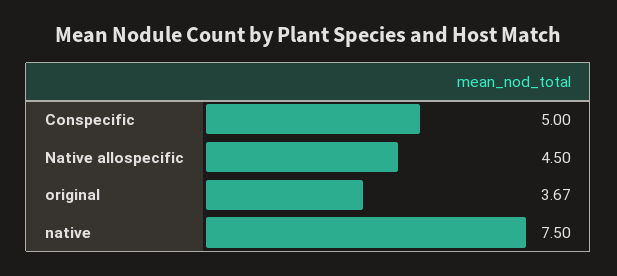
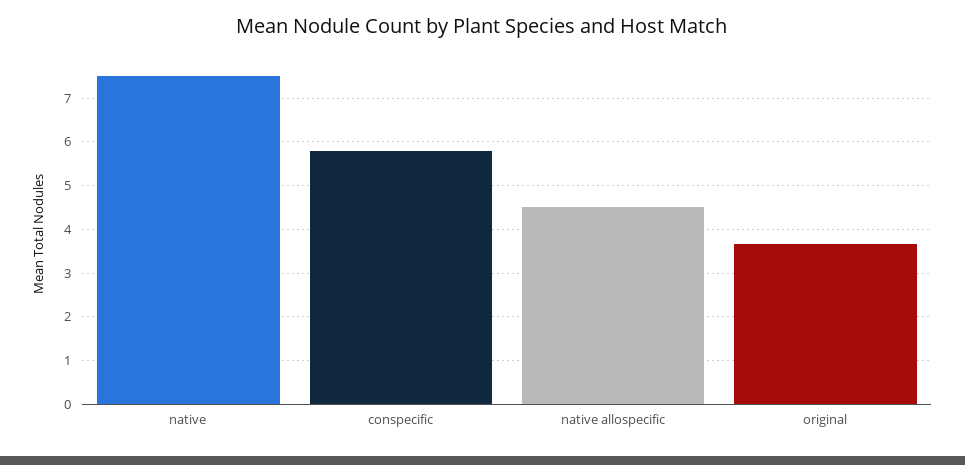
Conspecific: 5 -> 5.8

